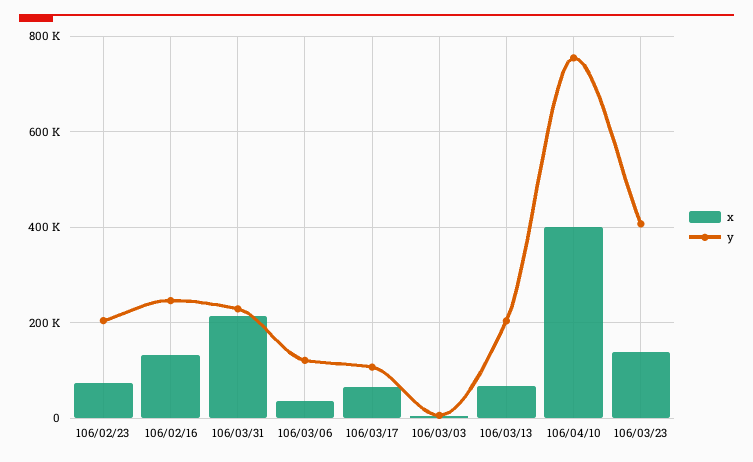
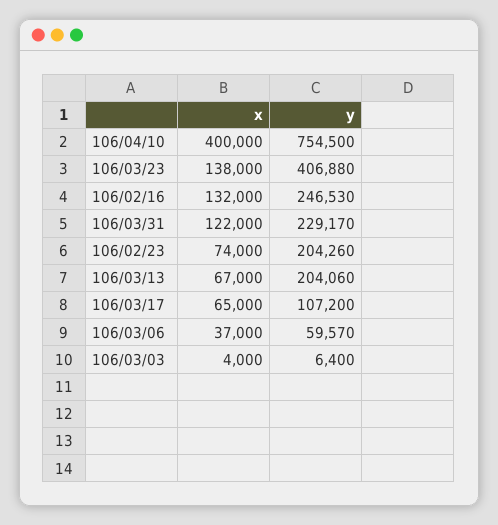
x, 106/03/31: 220000 -> 122000
y, 106/03/06: 120000 -> 59570

